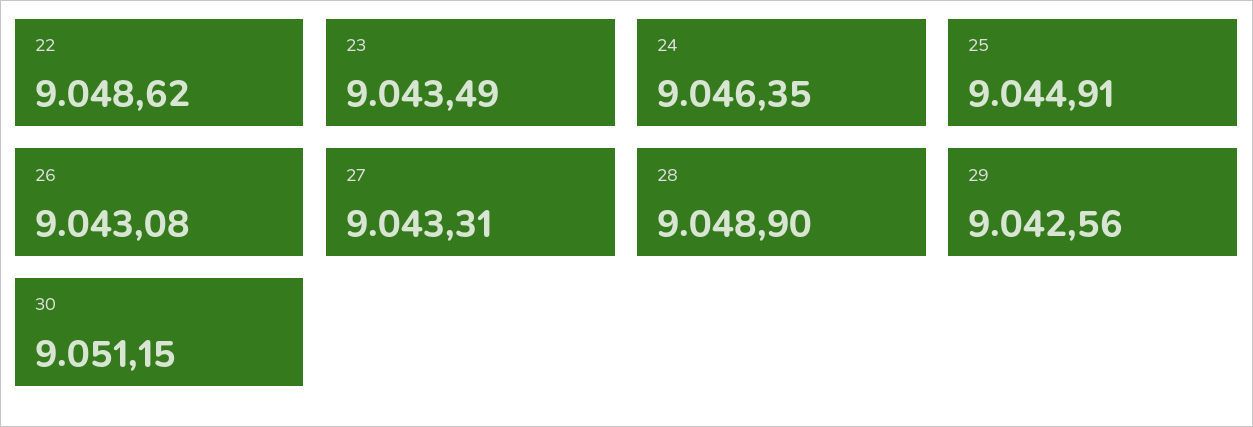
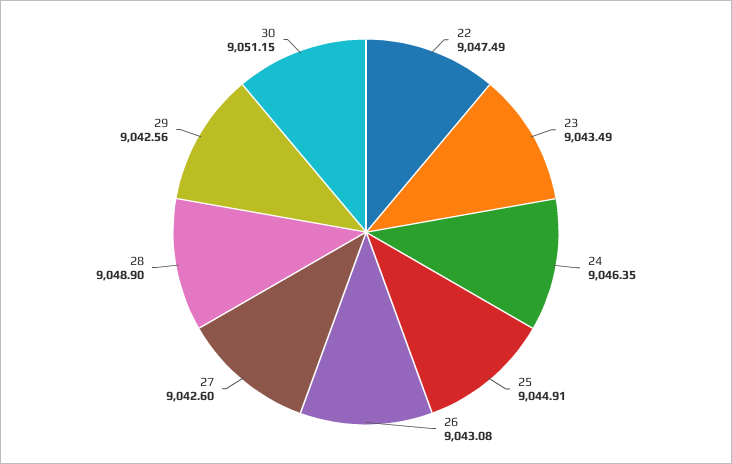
22: 9048.62 -> 9047.49
27: 9043.31 -> 9042.6

